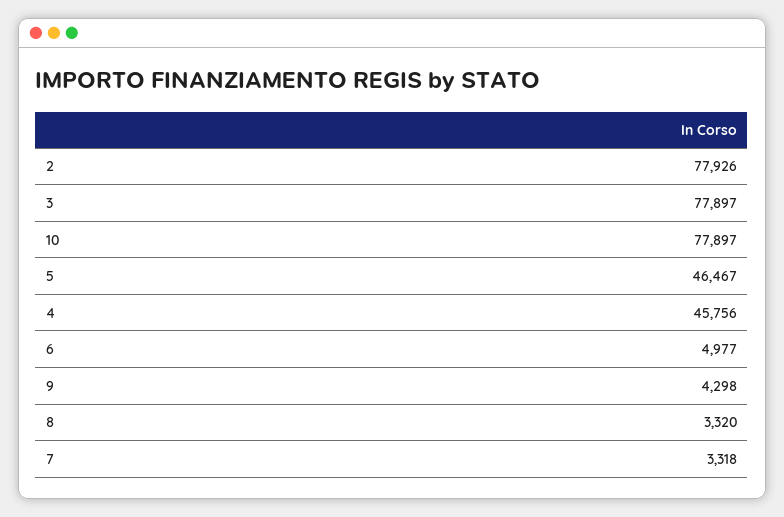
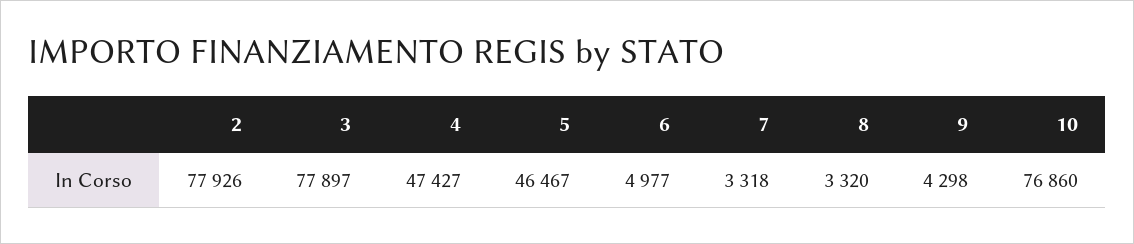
10: 77897 -> 76860
4: 45756 -> 47427

